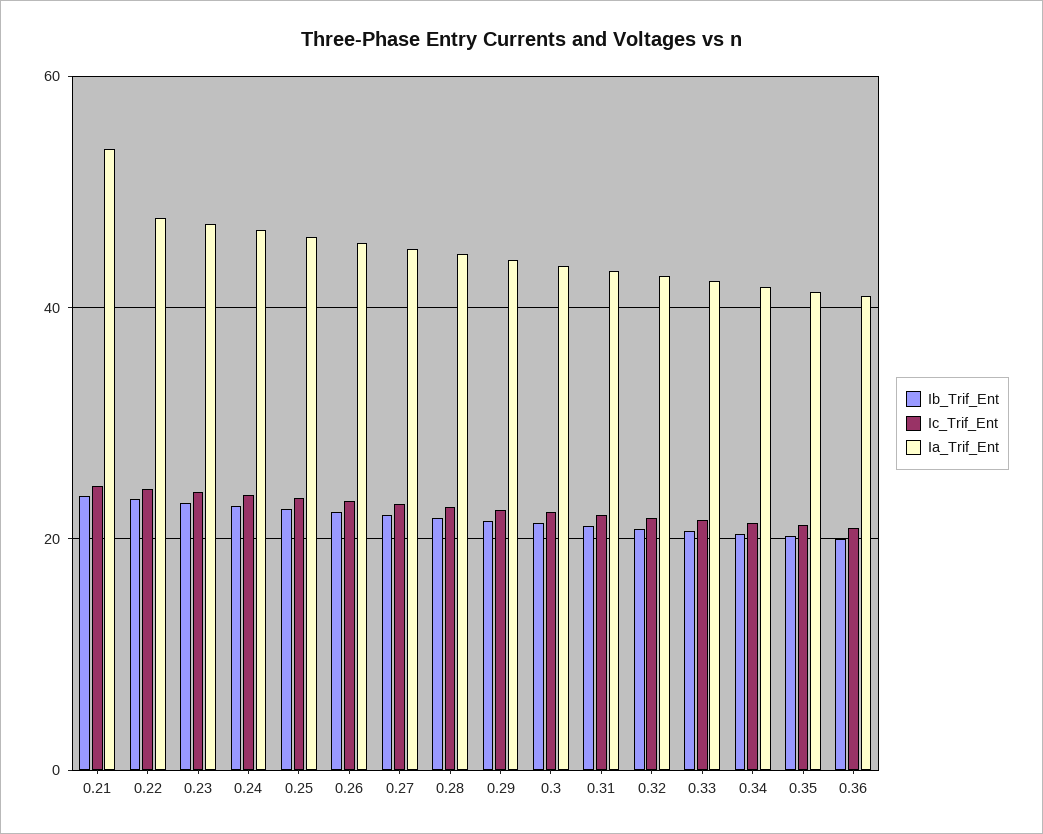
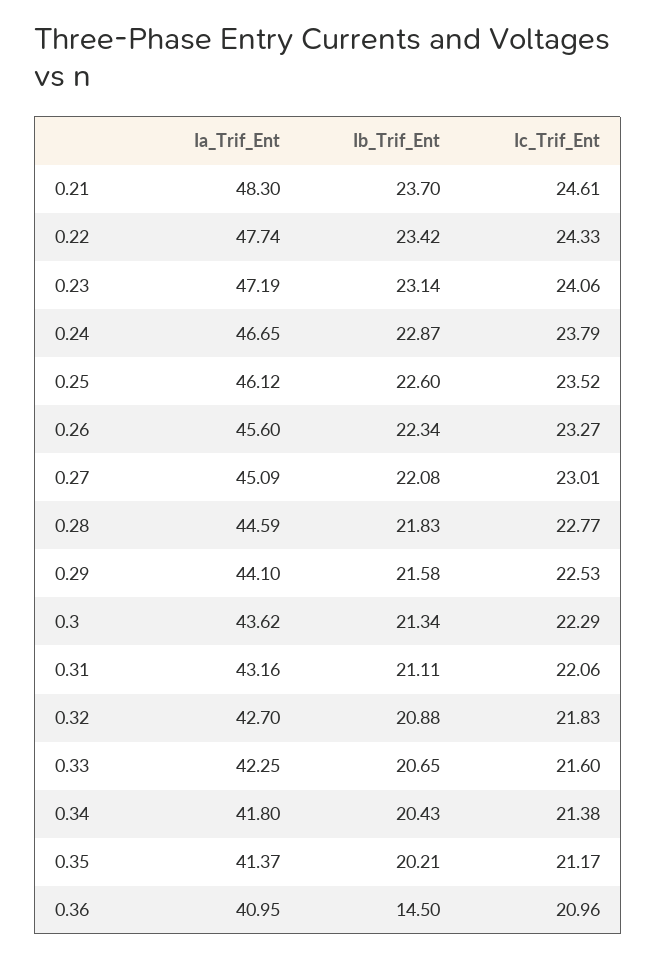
Ia_Trif_Ent, 0.21: 54 -> 48.3
Ib_Trif_Ent, 0.36: 20 -> 14.5

